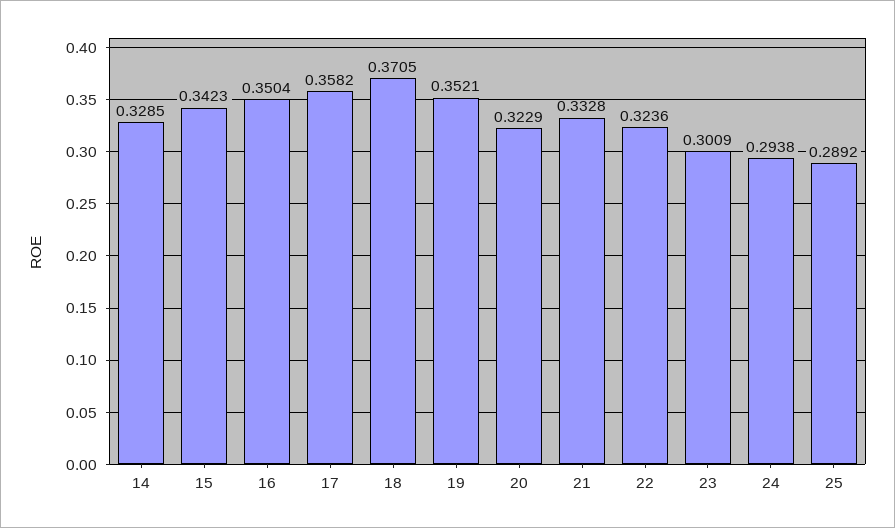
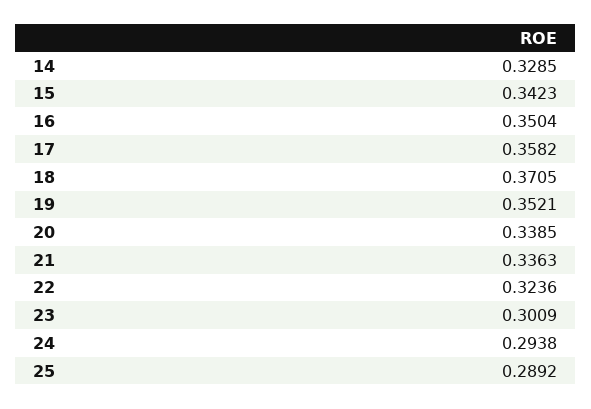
20: 0.3229 -> 0.3385
21: 0.3328 -> 0.3363

